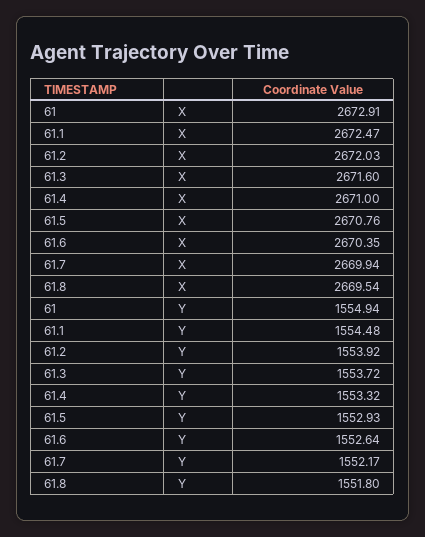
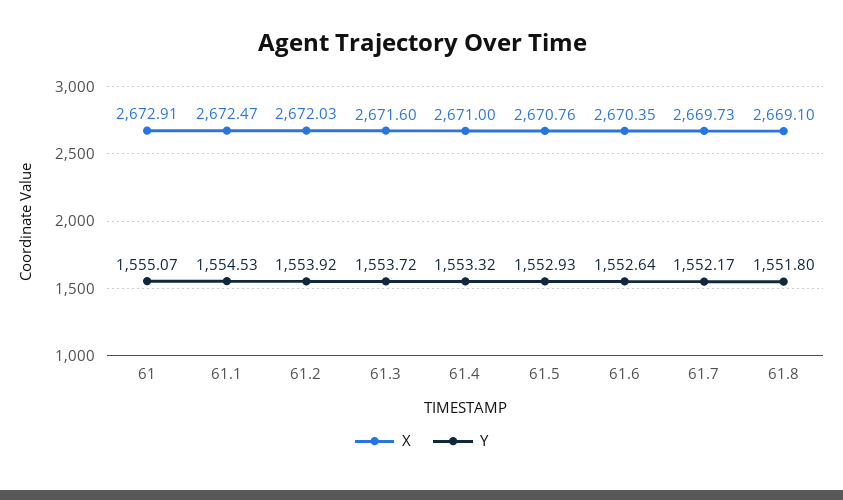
X, 61.7: 2669.94 -> 2669.73
X, 61.8: 2669.54 -> 2669.1
Y, 61: 1554.94 -> 1555.07
Y, 61.1: 1554.48 -> 1554.53

